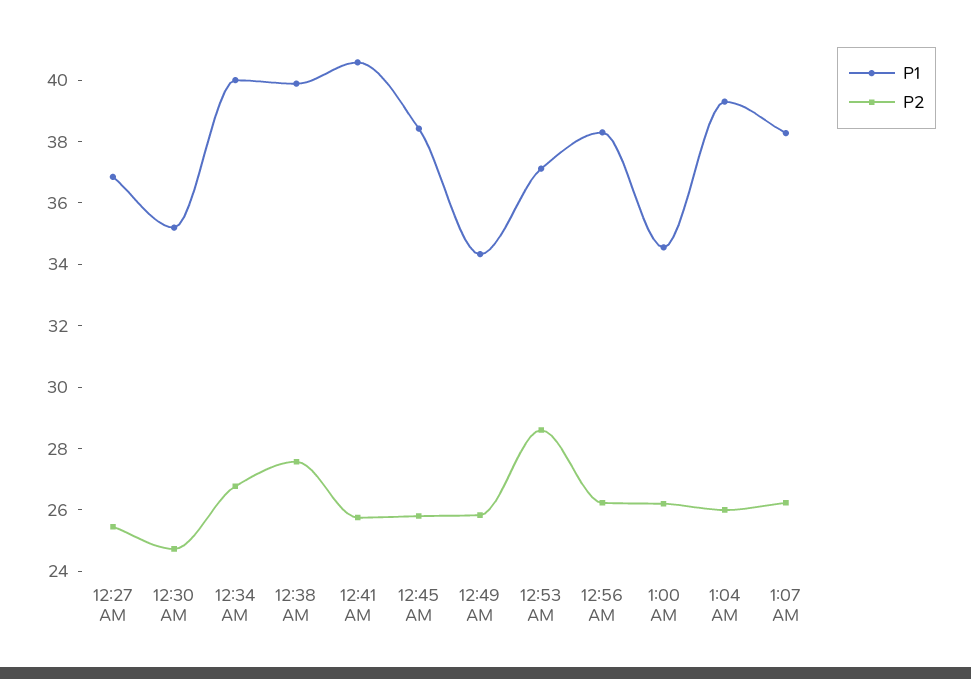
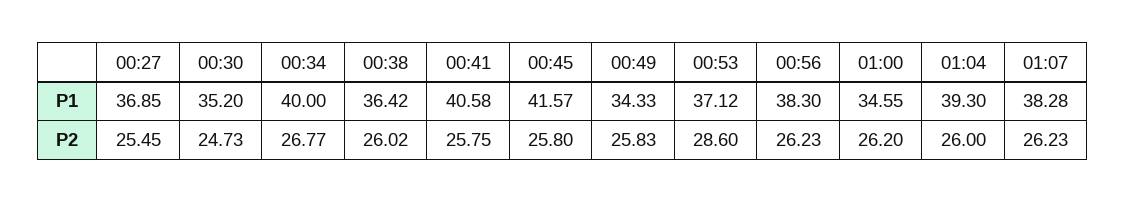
P1, 12:38 AM: 40 -> 36.42
P2, 12:38 AM: 27.5 -> 26.02
P1, 12:45 AM: 38.5 -> 41.57

